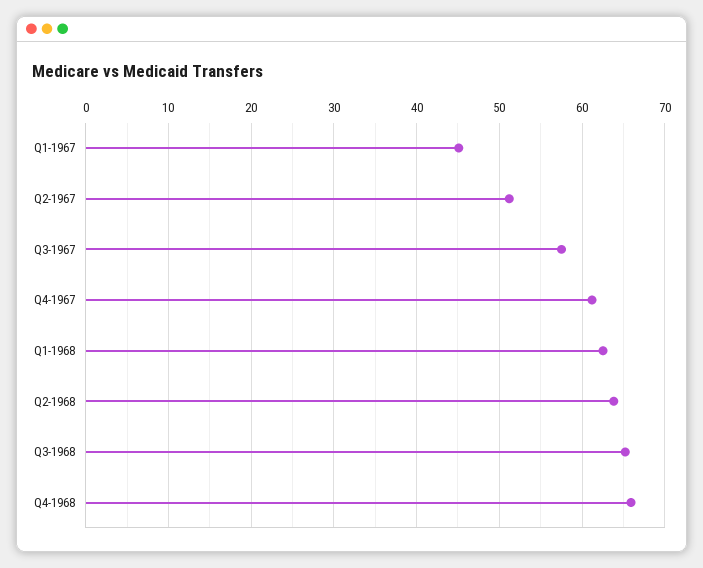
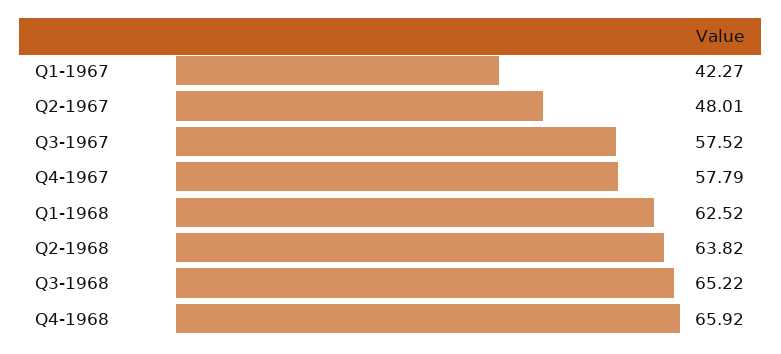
Q1-1967: 45 -> 42.27
Q2-1967: 51 -> 48.01
Q4-1967: 61 -> 57.79

